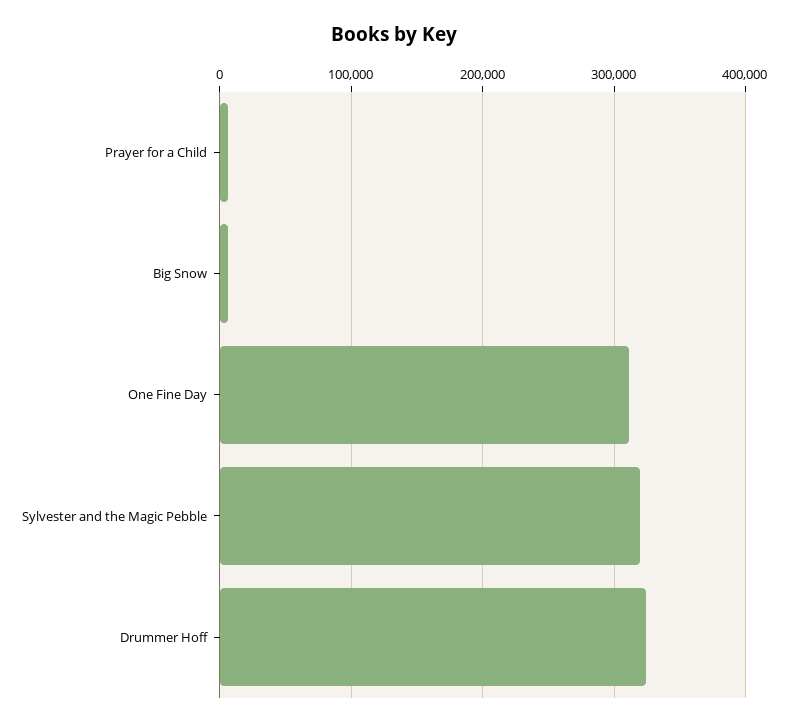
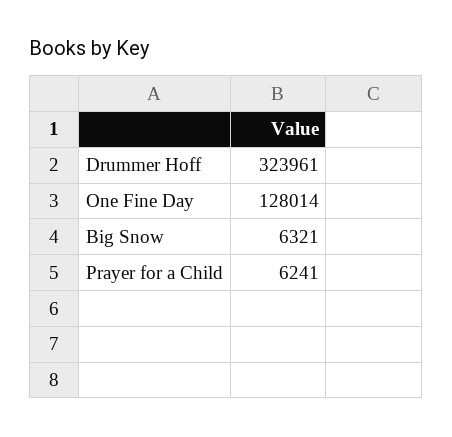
One Fine Day: 310000 -> 128014
Sylvester and the Magic Pebble: 320000 -> none

